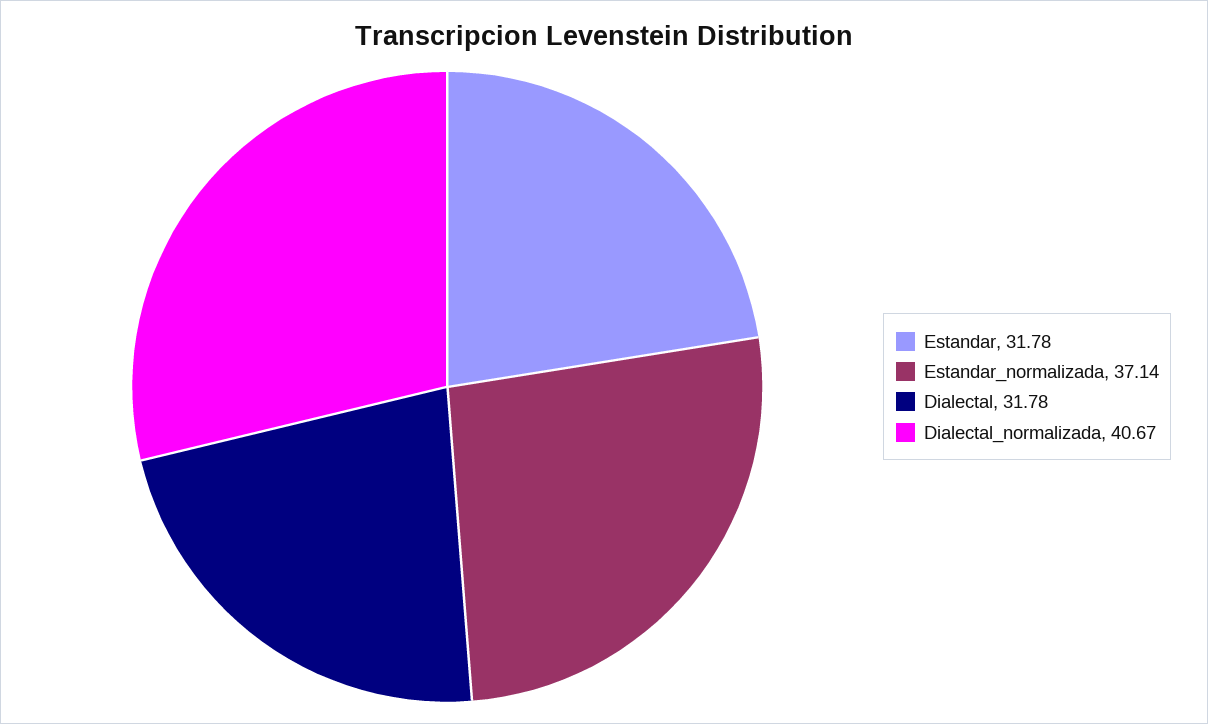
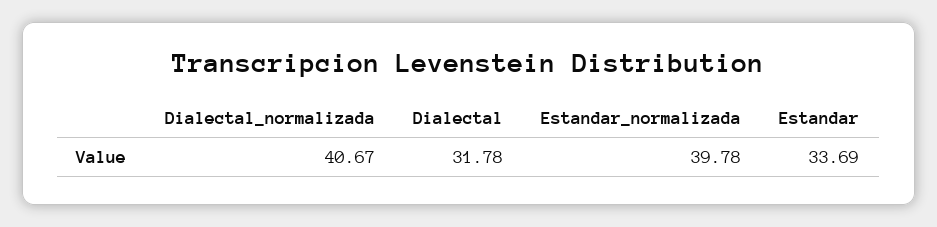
Estandar: 31.78 -> 33.69
Estandar_normalizada: 37.14 -> 39.78

